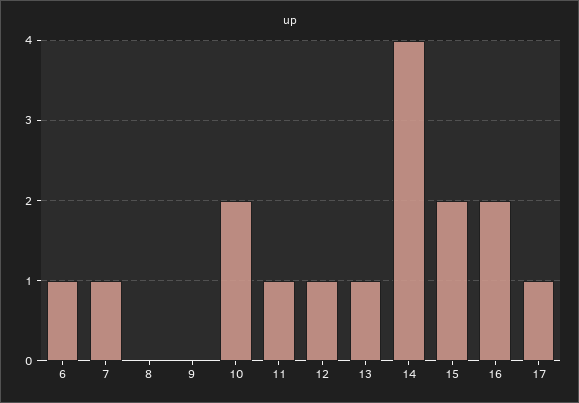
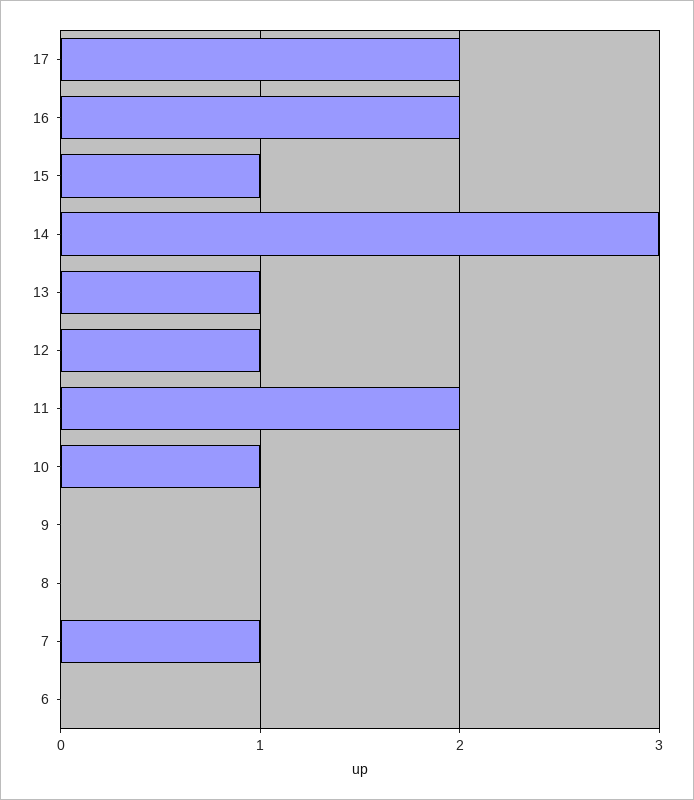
6: 1 -> 0
10: 2 -> 1
11: 1 -> 2
14: 4 -> 3
15: 2 -> 1
17: 1 -> 2

